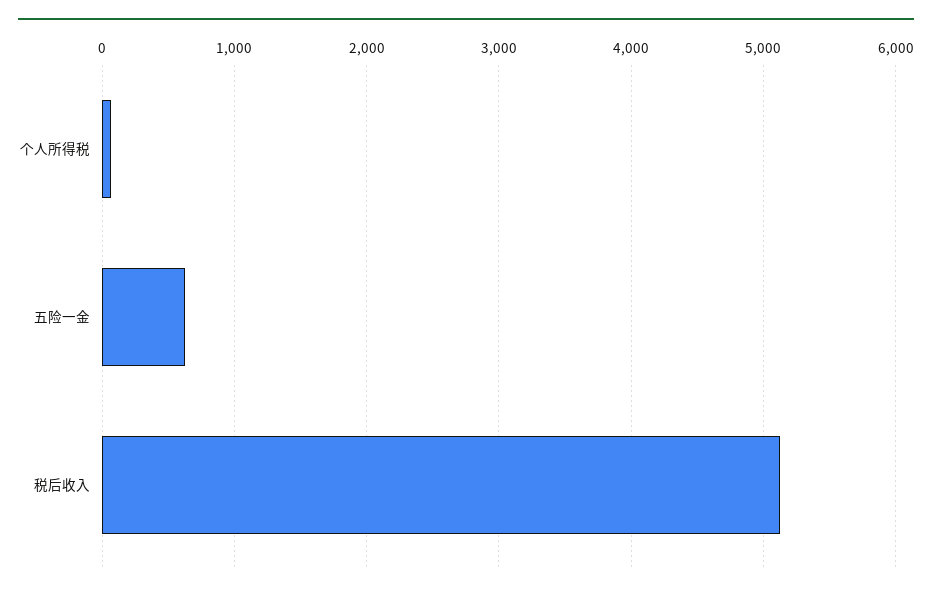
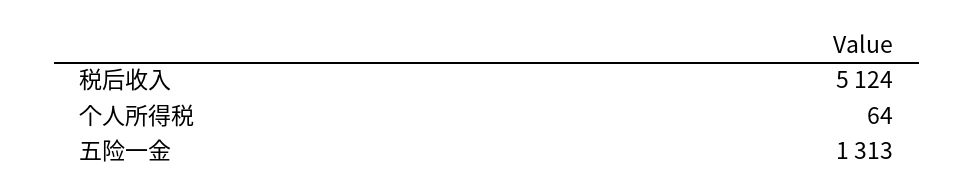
五险一金: 600 -> 1313

